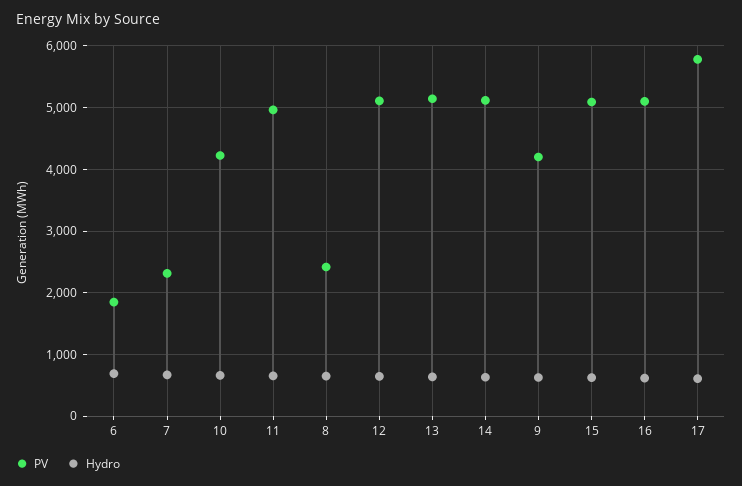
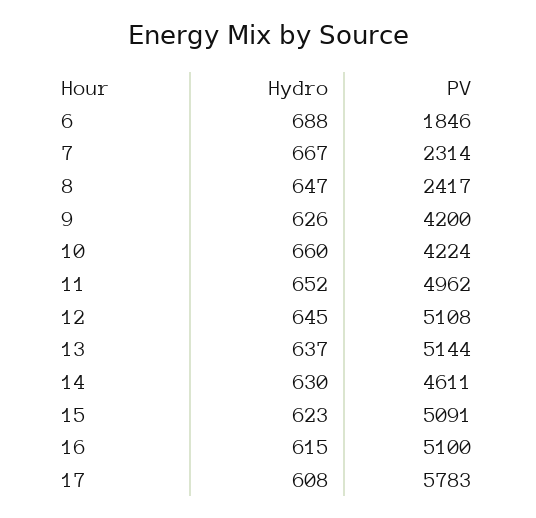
PV, 14: 5100 -> 4611

